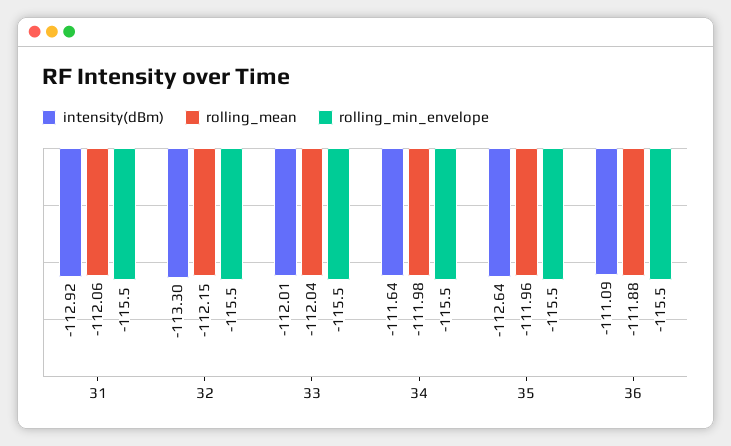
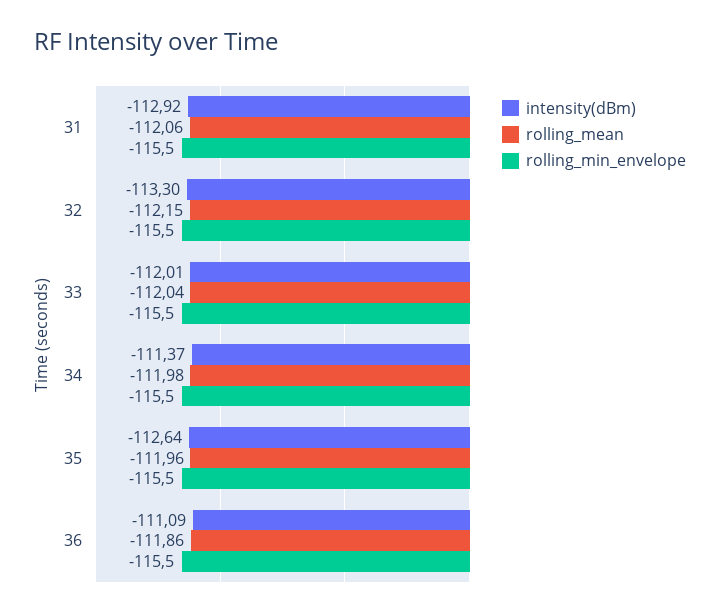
intensity(dBm), 34: -111.64 -> -111.37
rolling_mean, 36: -111.88 -> -111.86

